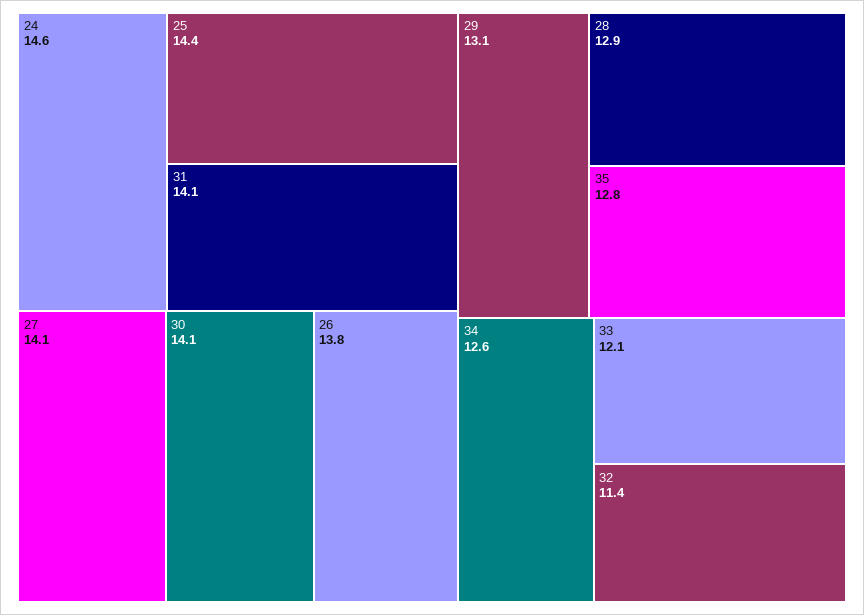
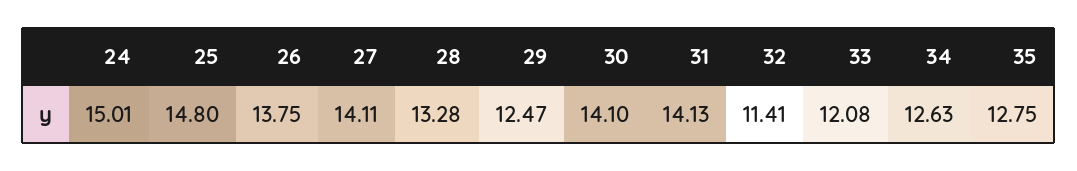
24: 14.6 -> 15.01
25: 14.4 -> 14.8
29: 13.1 -> 12.47
28: 12.9 -> 13.28

